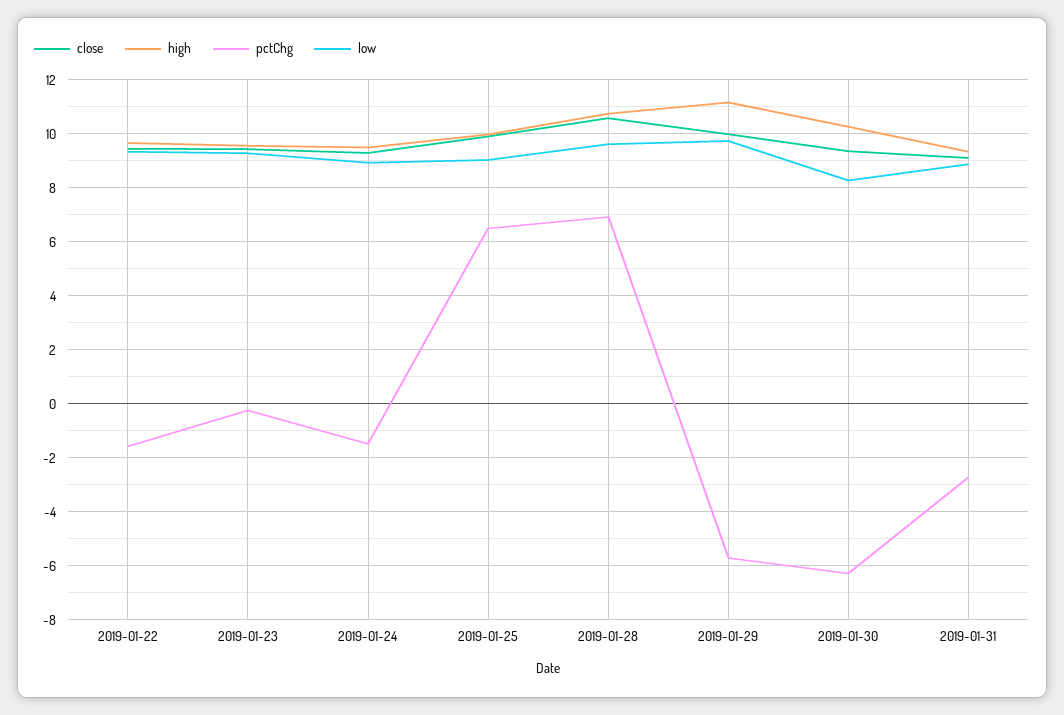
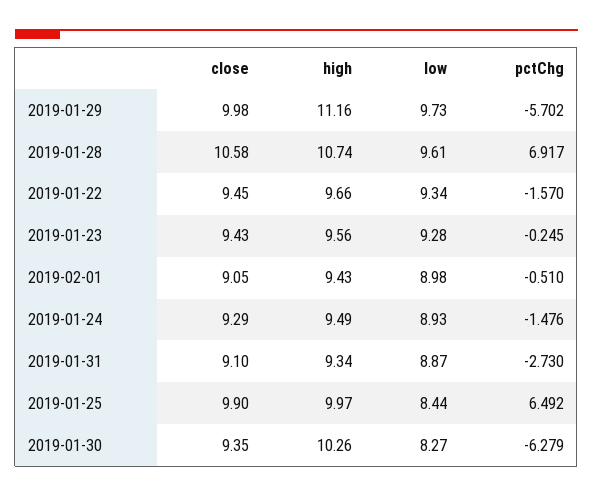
low, 2019-01-25: 9 -> 8.44
close, 2019-02-01: none -> 9.05
high, 2019-02-01: none -> 9.43
low, 2019-02-01: none -> 8.98
pctChg, 2019-02-01: none -> -0.51

